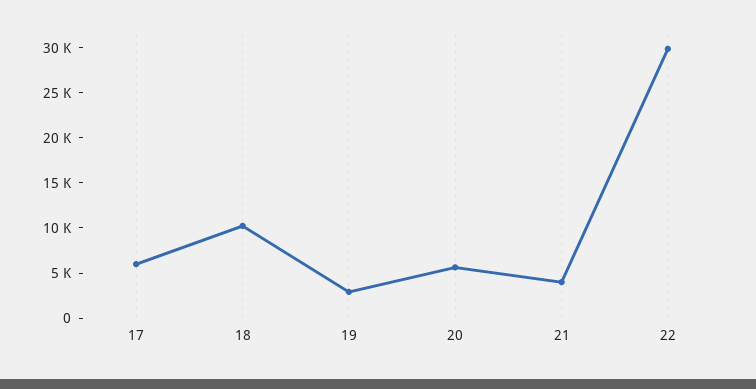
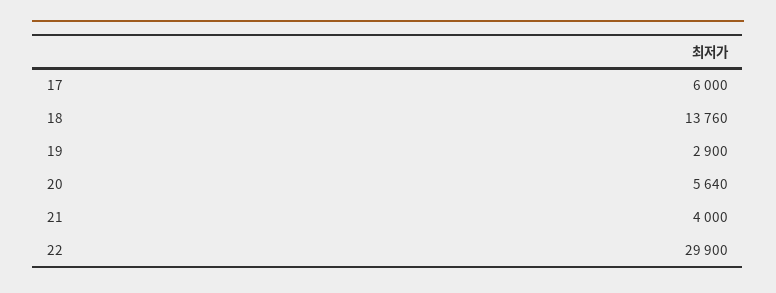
18: 10000 -> 13760

